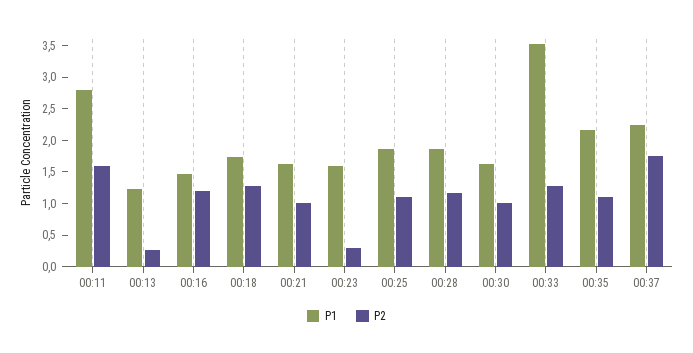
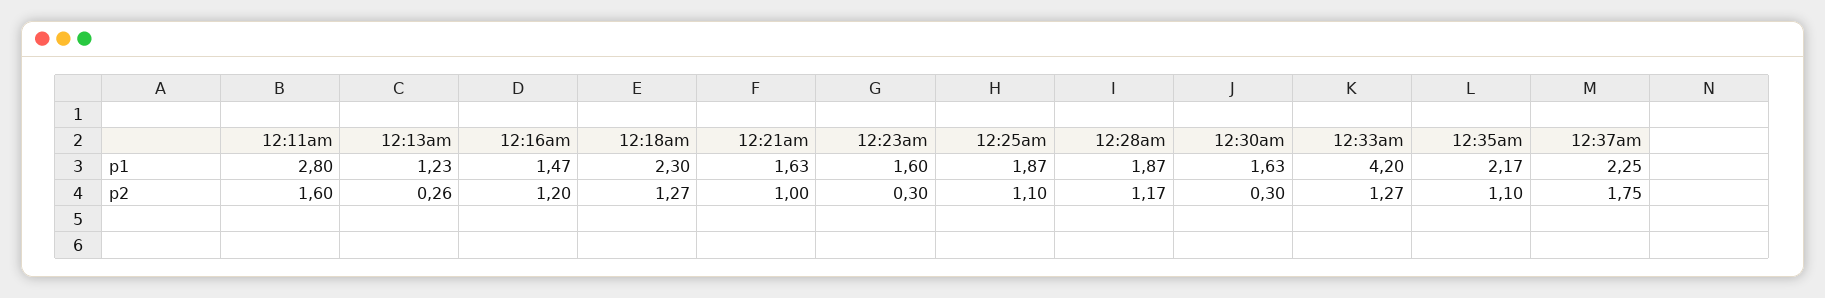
P1, 00:18: 1.75 -> 2.3
P2, 00:30: 1 -> 0.3
P1, 00:33: 3.5 -> 4.2

